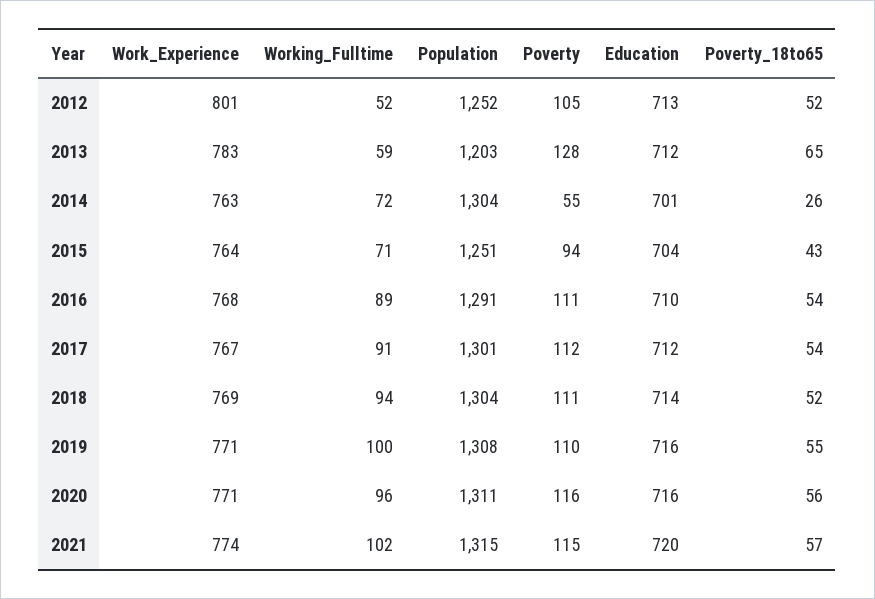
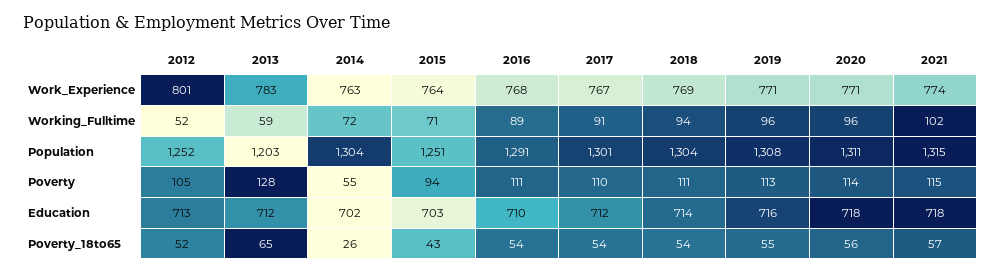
Education, 2014: 701 -> 702
Education, 2015: 704 -> 703
Poverty, 2017: 112 -> 110
Poverty_18to65, 2018: 52 -> 54
Working_Fulltime, 2019: 100 -> 96
Poverty, 2019: 110 -> 113
Poverty, 2020: 116 -> 114
Education, 2020: 716 -> 718
Education, 2021: 720 -> 718

